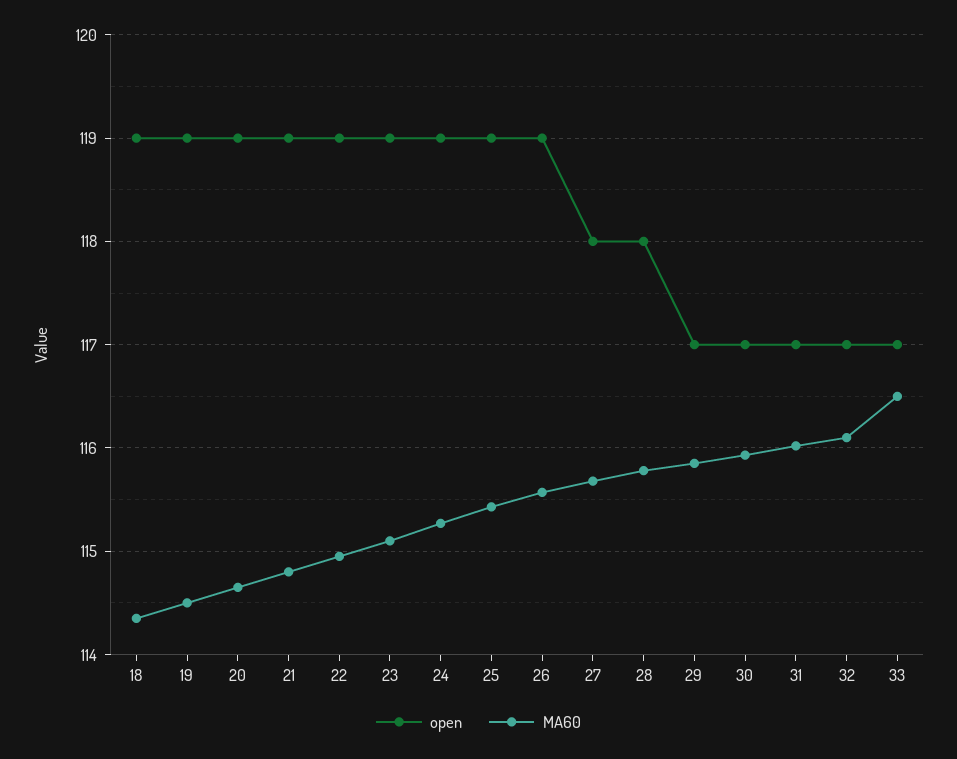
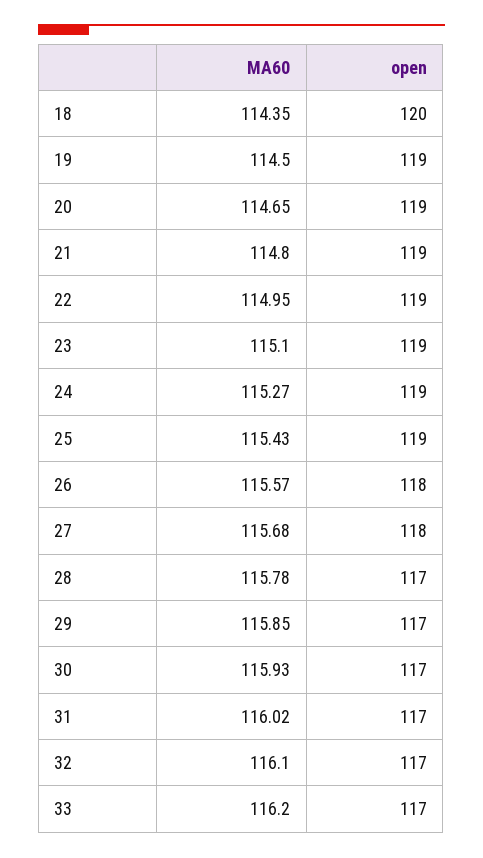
open, 18: 119 -> 120
open, 26: 119 -> 118
open, 28: 118 -> 117
MA60, 33: 116.5 -> 116.2

